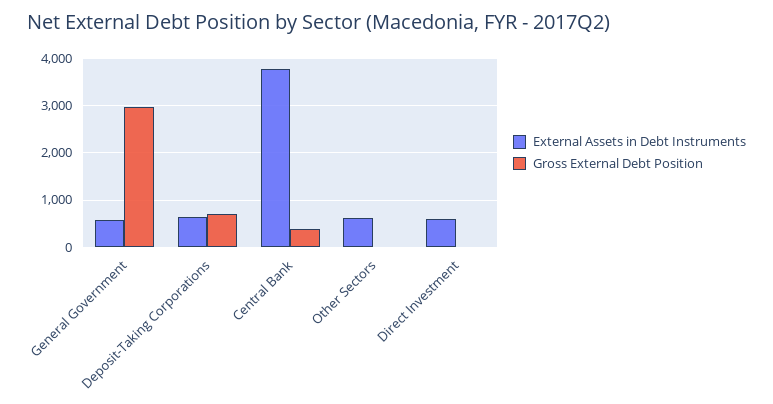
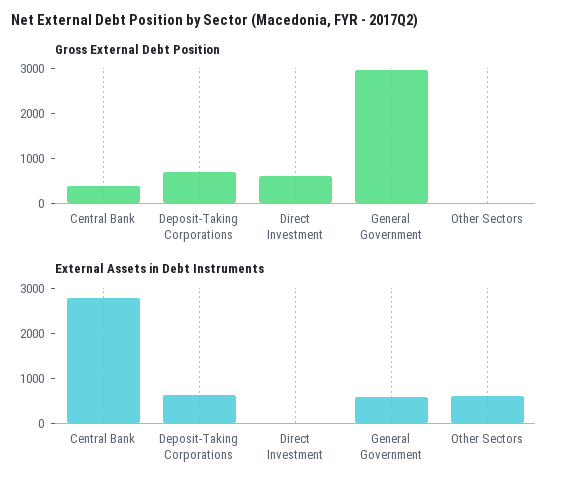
External Assets in Debt Instruments, Central Bank: 3800 -> 2800
External Assets in Debt Instruments, Direct Investment: 600 -> 0
Gross External Debt Position, Direct Investment: 0 -> 600

